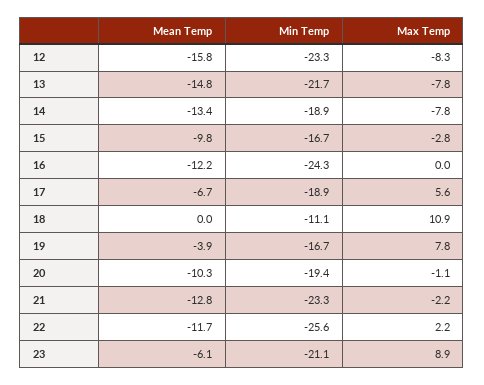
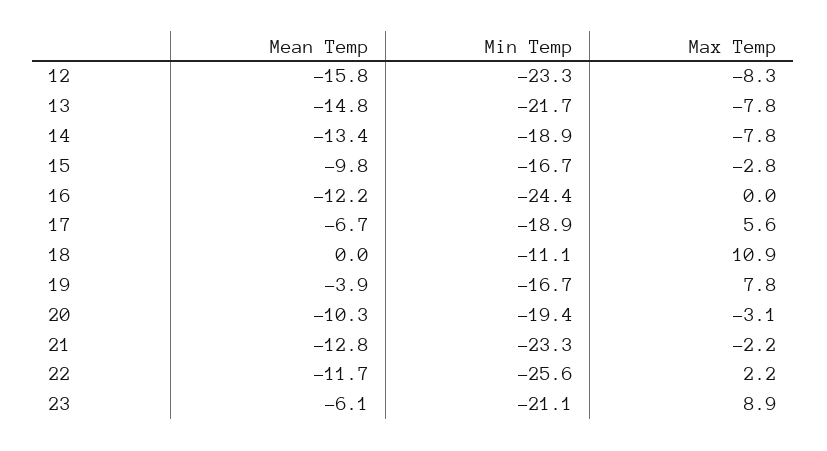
Min Temp, 16: -24.3 -> -24.4
Max Temp, 20: -1.1 -> -3.1

